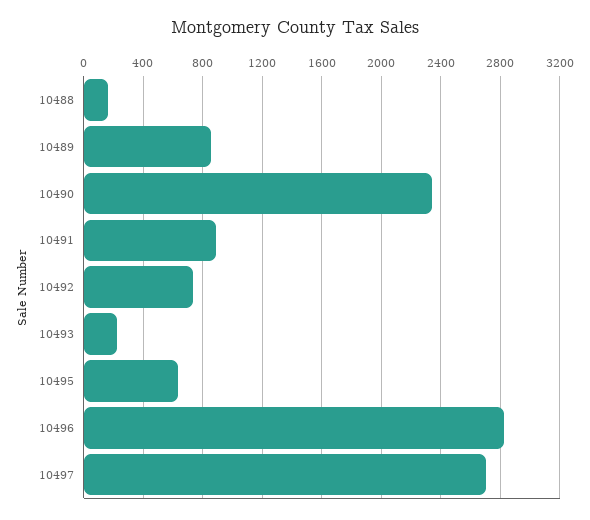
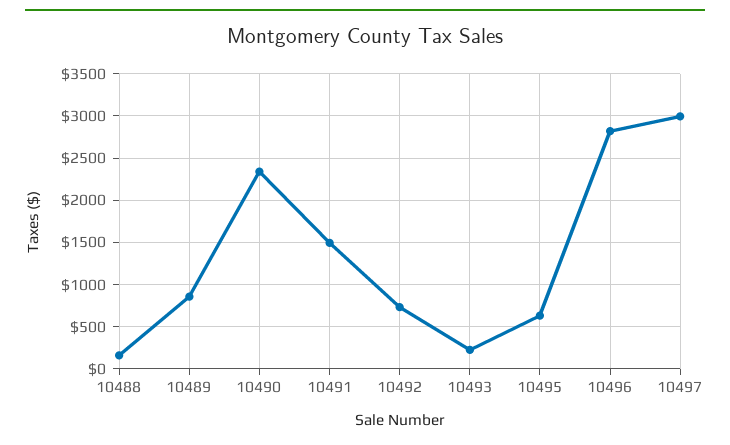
10491: 900 -> 1500
10497: 2700 -> 3000

